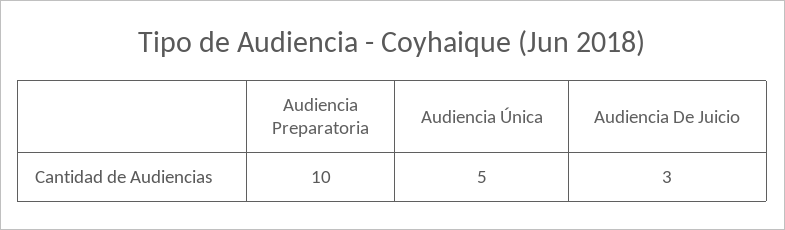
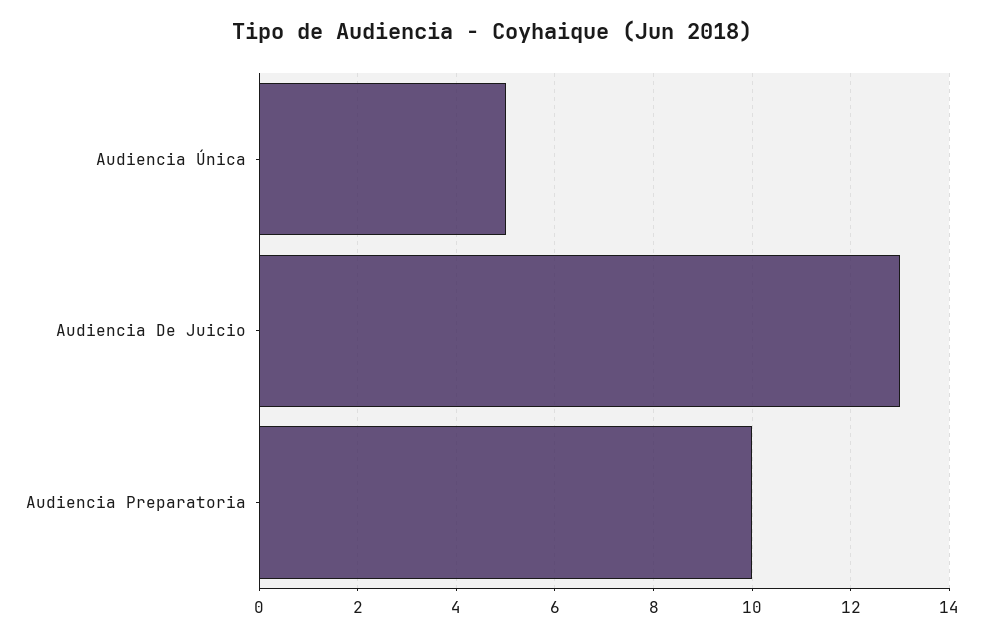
Audiencia De Juicio: 3 -> 13

